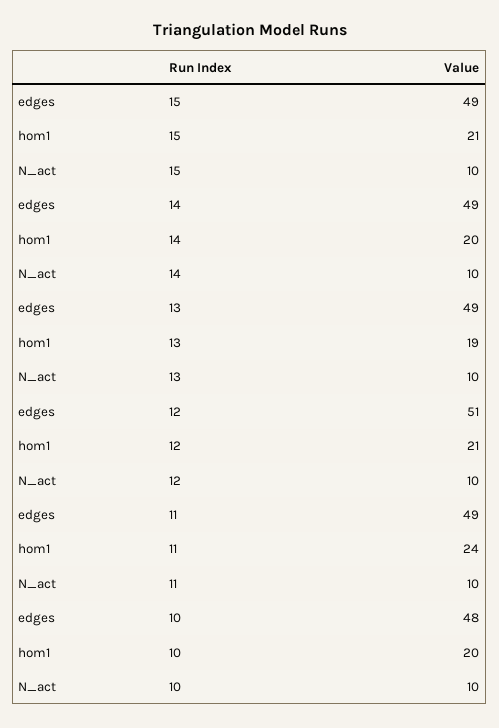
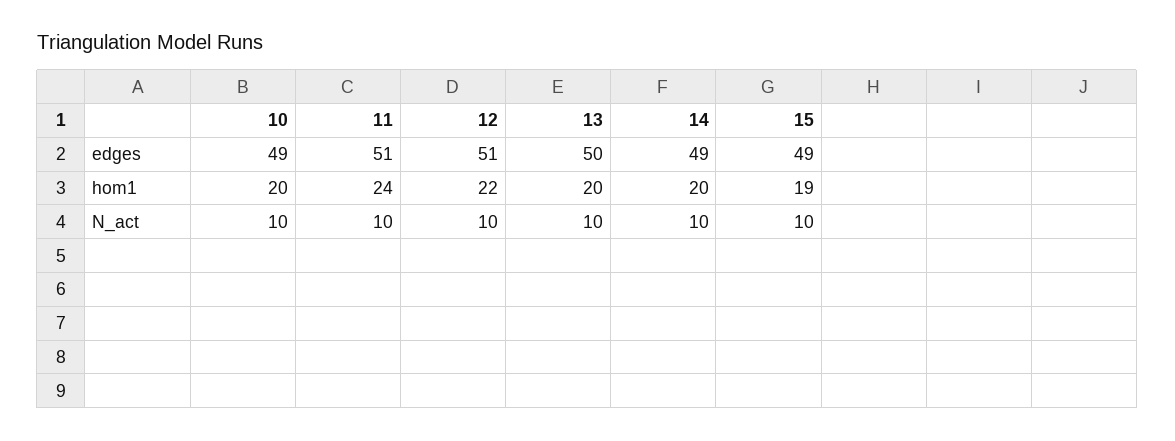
hom1, 15: 21 -> 19
edges, 13: 49 -> 50
hom1, 13: 19 -> 20
hom1, 12: 21 -> 22
edges, 11: 49 -> 51
edges, 10: 48 -> 49

